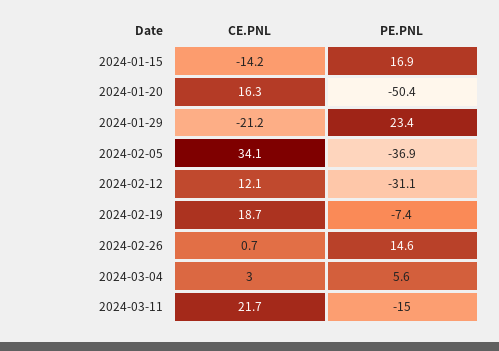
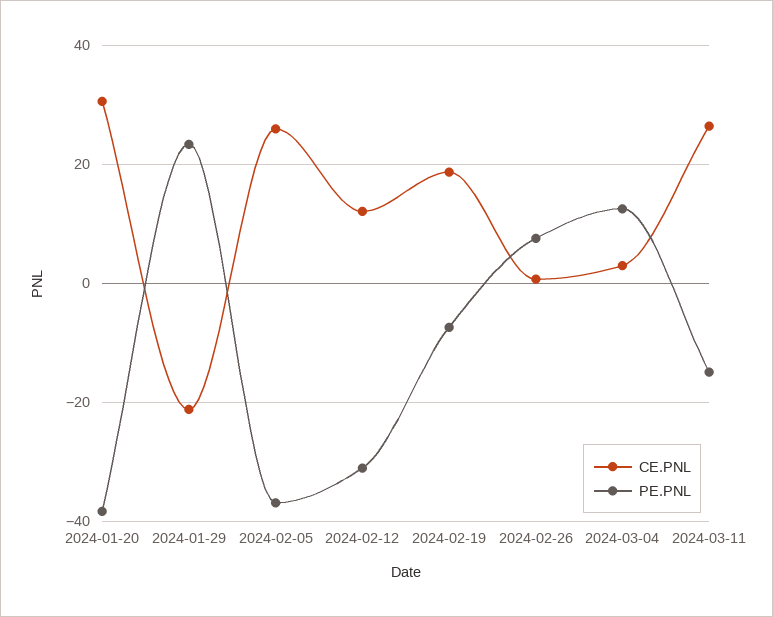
CE.PNL, 2024-01-15: -14.2 -> none
PE.PNL, 2024-01-15: 16.9 -> none
CE.PNL, 2024-01-20: 16.3 -> 30
PE.PNL, 2024-01-20: -50.4 -> -38
CE.PNL, 2024-02-05: 34.1 -> 26
PE.PNL, 2024-02-26: 14.6 -> 8
PE.PNL, 2024-03-04: 5.6 -> 12
CE.PNL, 2024-03-11: 21.7 -> 26

